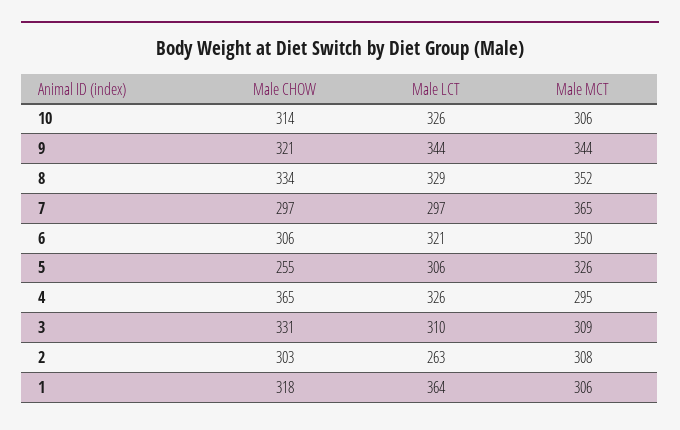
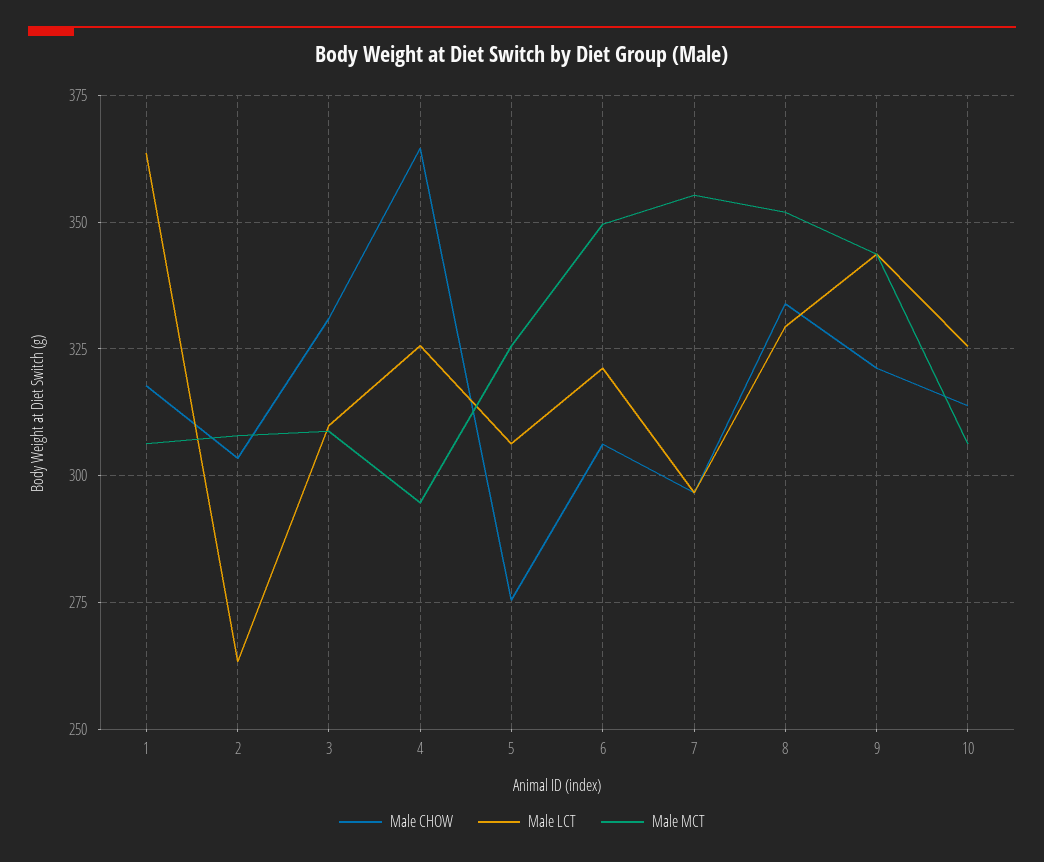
Male MCT, 7: 365 -> 355
Male CHOW, 5: 255 -> 275

